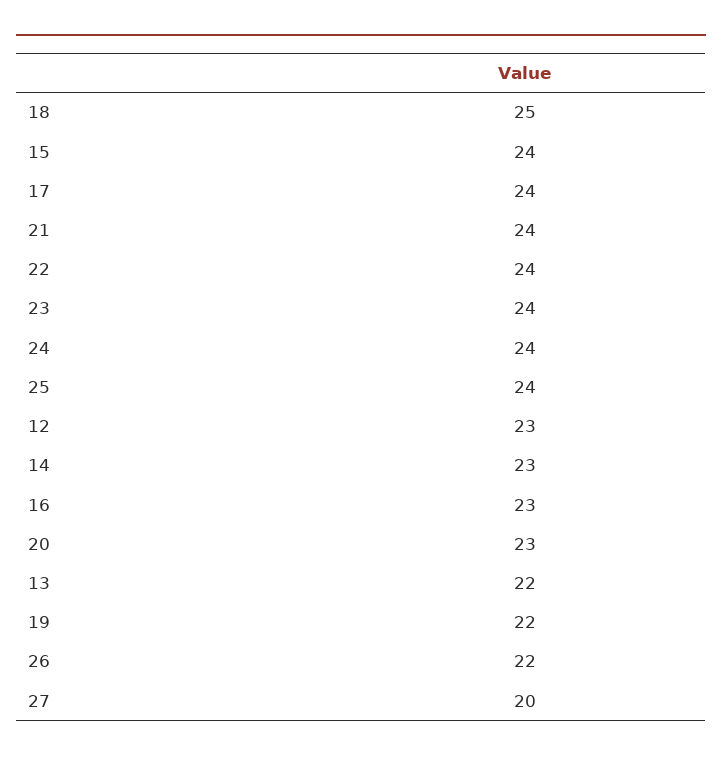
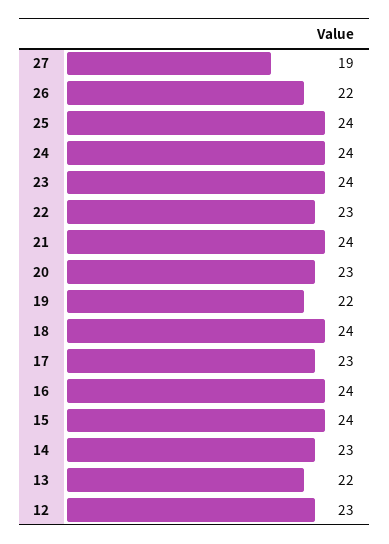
18: 25 -> 24
17: 24 -> 23
22: 24 -> 23
16: 23 -> 24
27: 20 -> 19

